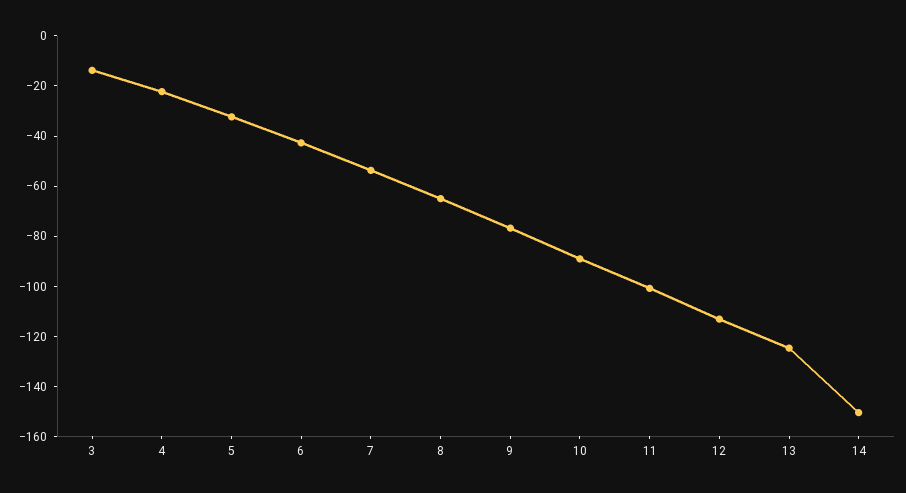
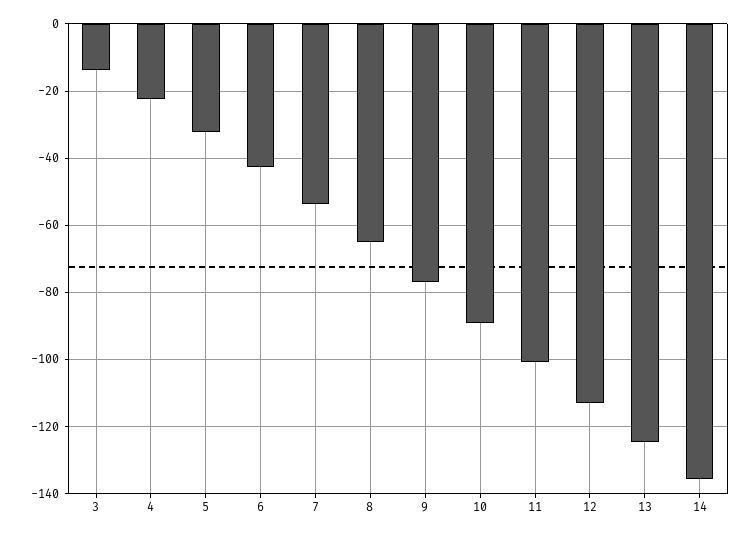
14: -150 -> -136

